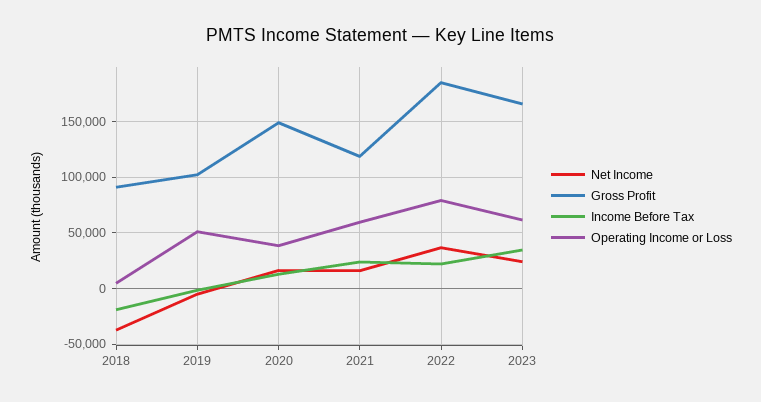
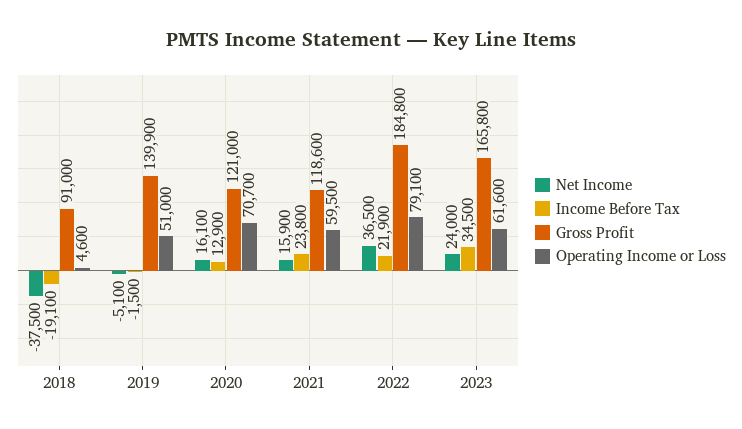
Gross Profit, 2019: 100000 -> 139900
Gross Profit, 2020: 150000 -> 121000
Operating Income or Loss, 2020: 40000 -> 70700

